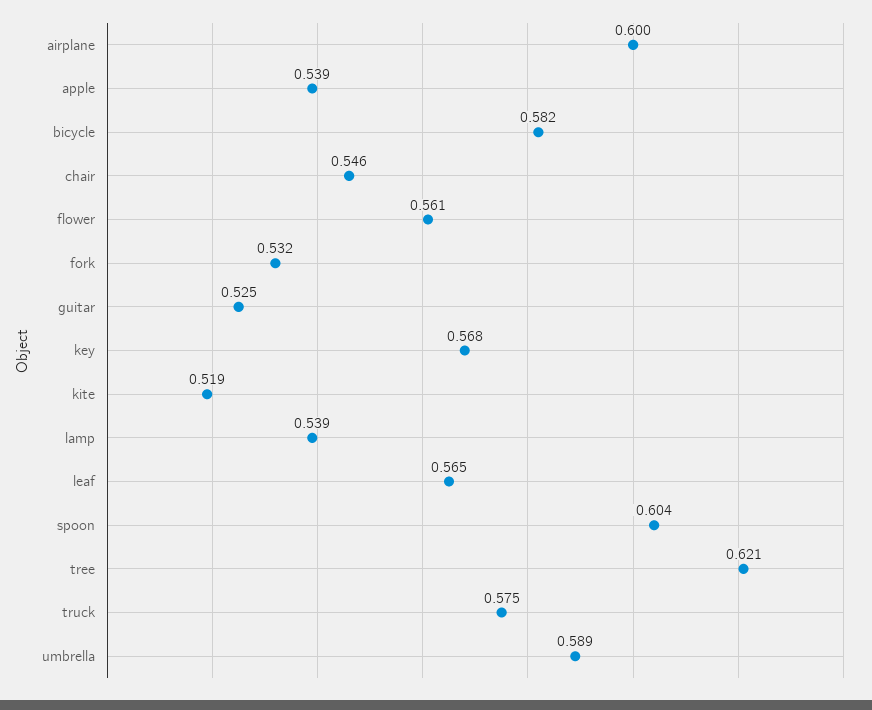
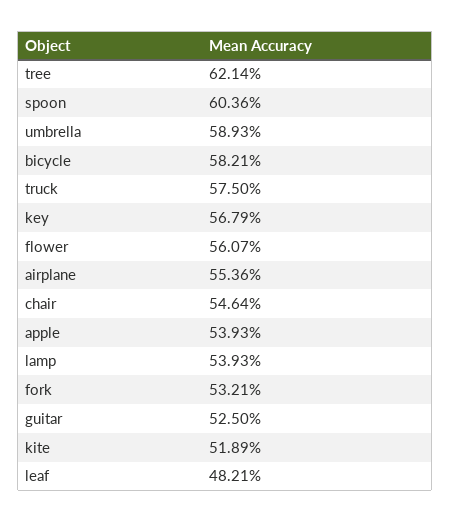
airplane: 0.6 -> 0.5536
leaf: 0.565 -> 0.4821

